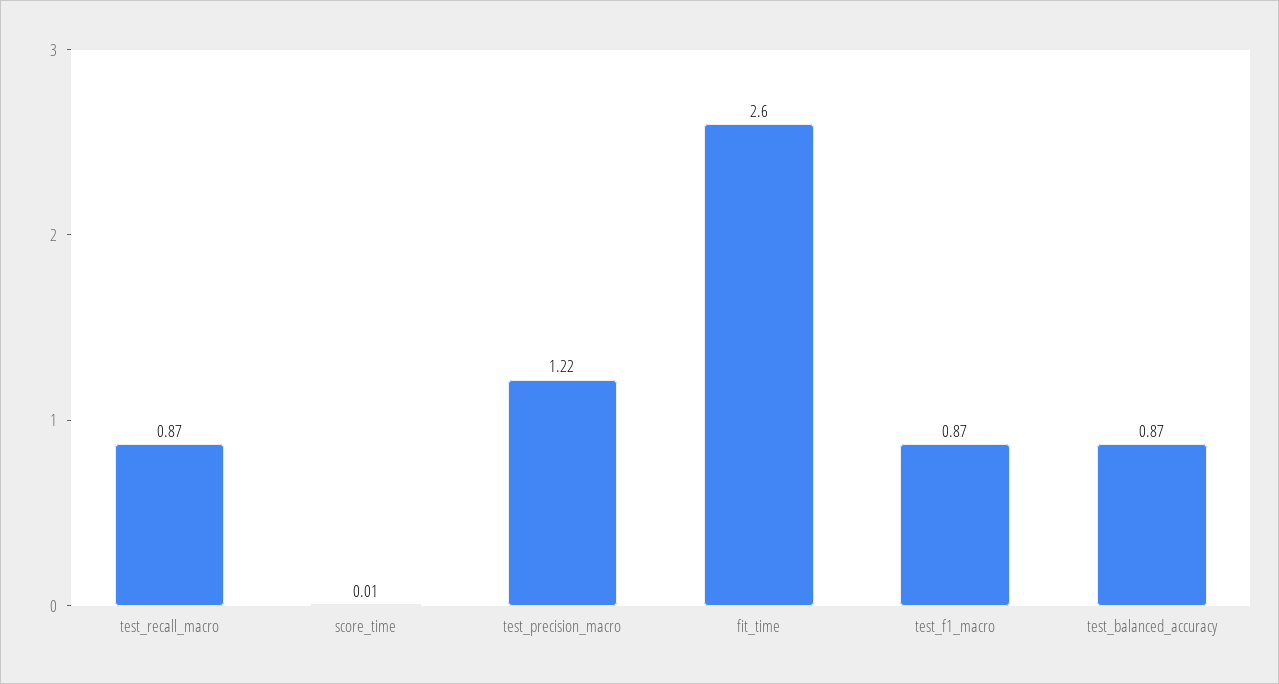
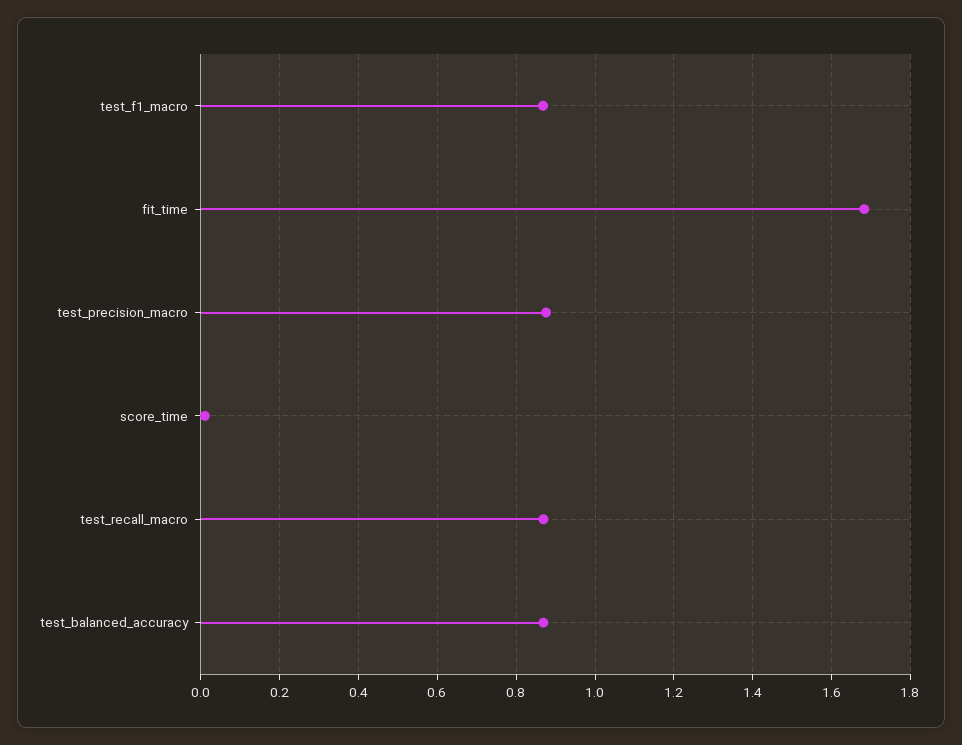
test_precision_macro: 1.22 -> 0.88
fit_time: 2.6 -> 1.68

